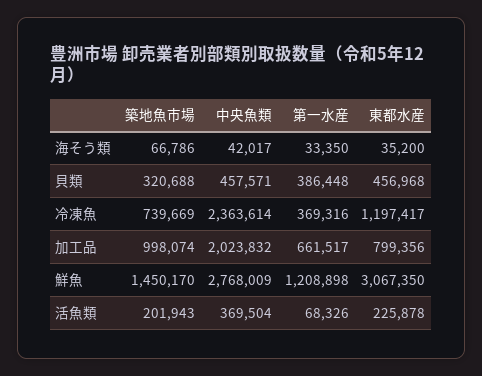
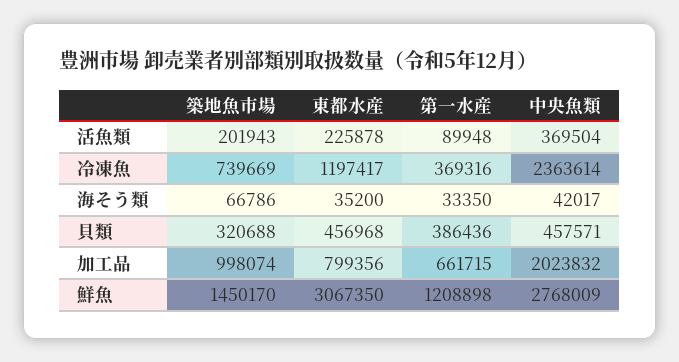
第一水産, 貝類: 386448 -> 386436
第一水産, 加工品: 661517 -> 661715
第一水産, 活魚類: 68326 -> 89948

